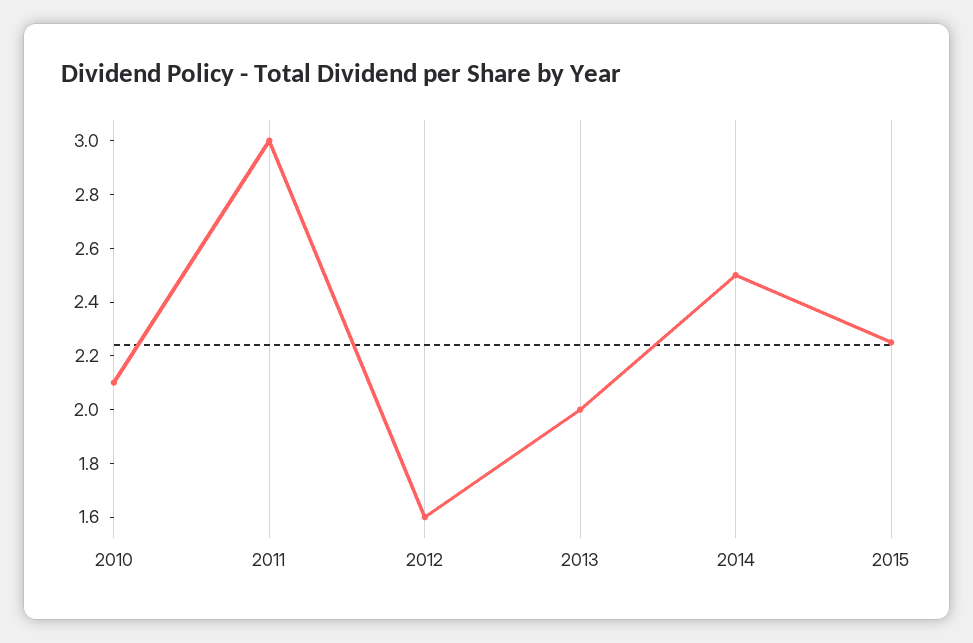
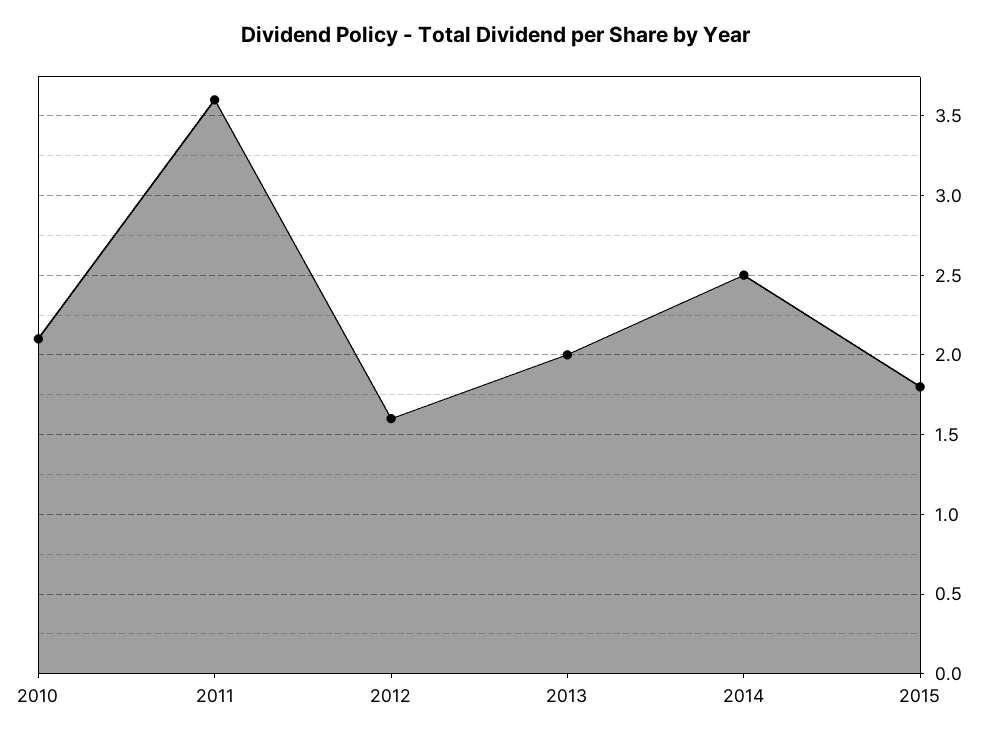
2011: 3 -> 3.6
2015: 2.25 -> 1.8

